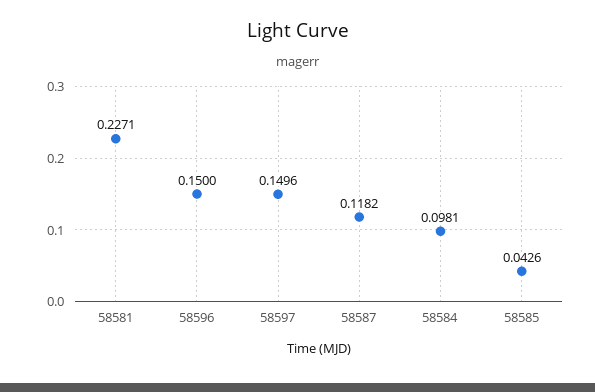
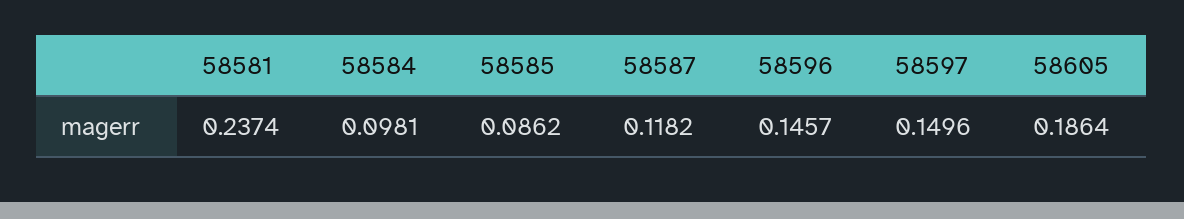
58581: 0.2271 -> 0.2374
58596: 0.15 -> 0.1457
58585: 0.0426 -> 0.0862
58605: none -> 0.1864

